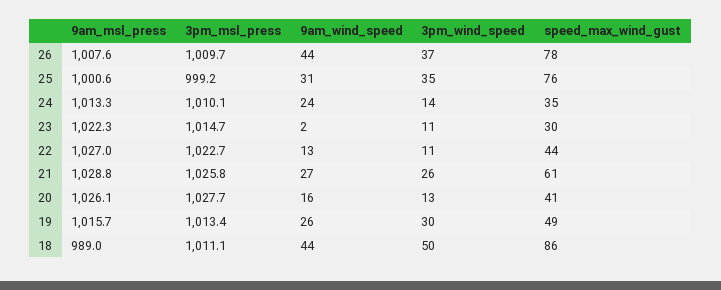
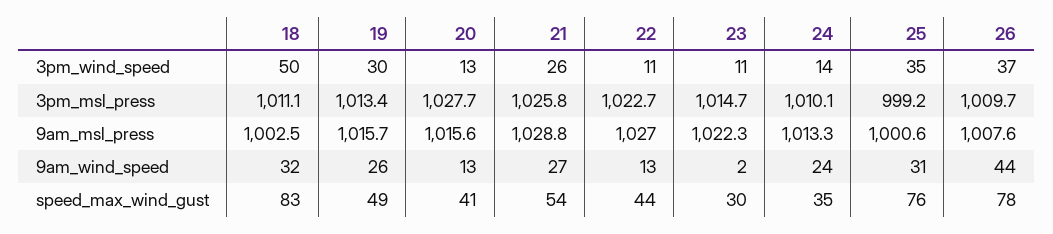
speed_max_wind_gust, 21: 61 -> 54
9am_msl_press, 20: 1026.1 -> 1015.6
9am_wind_speed, 20: 16 -> 13
9am_msl_press, 18: 989 -> 1002.5
9am_wind_speed, 18: 44 -> 32
speed_max_wind_gust, 18: 86 -> 83

